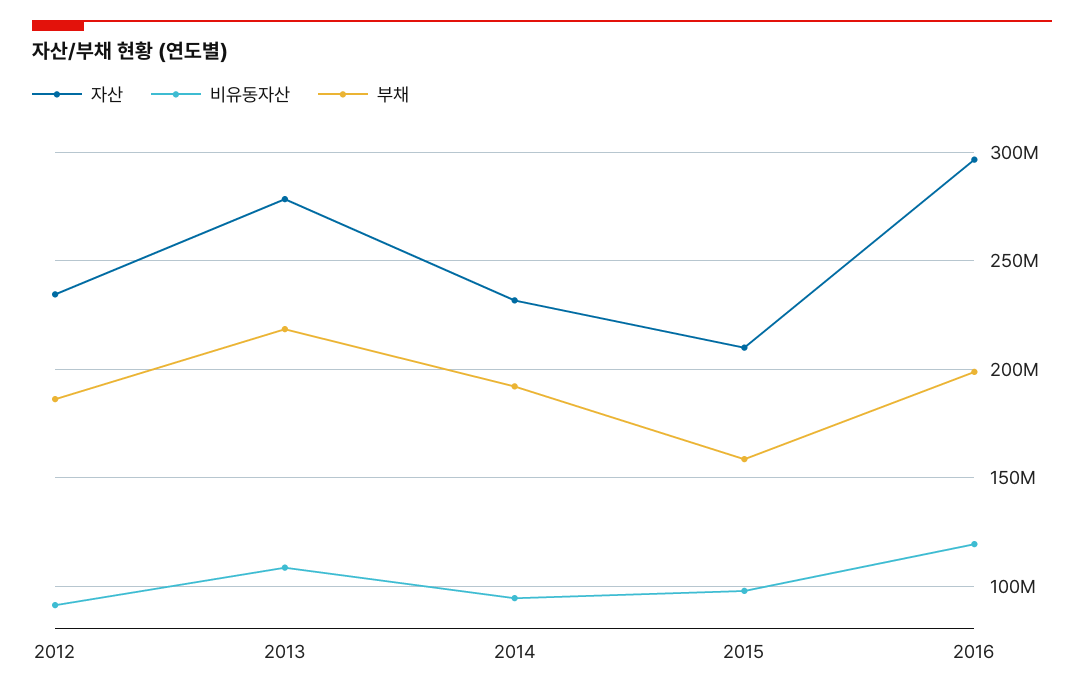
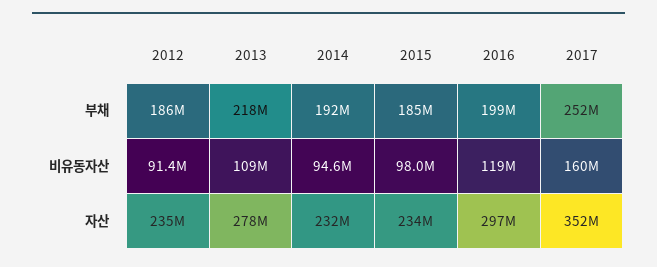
자산, 2015: 210000000 -> 234000000
부채, 2015: 160000000 -> 185000000
부채, 2017: none -> 252000000
비유동자산, 2017: none -> 160000000
자산, 2017: none -> 352000000

